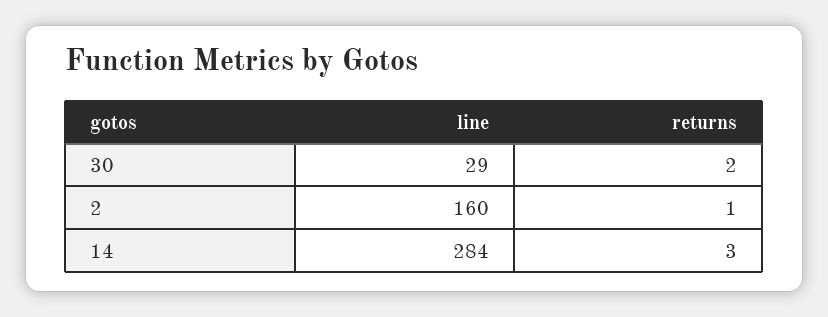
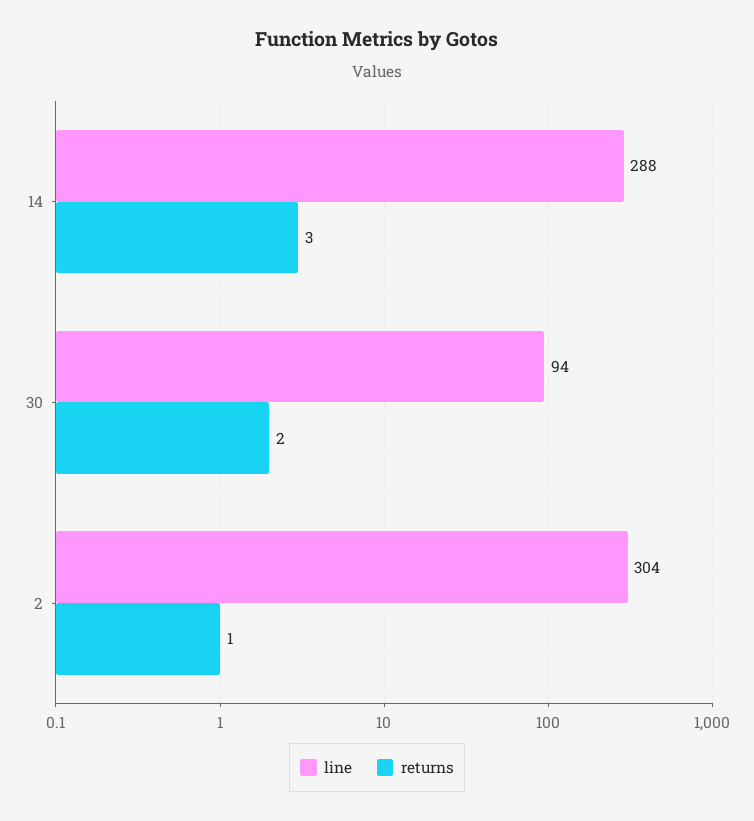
line, 30: 29 -> 94
line, 2: 160 -> 304
line, 14: 284 -> 288

